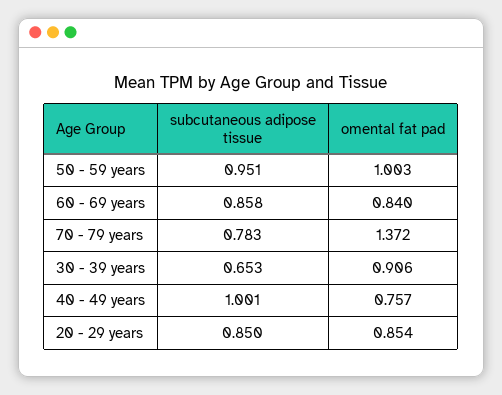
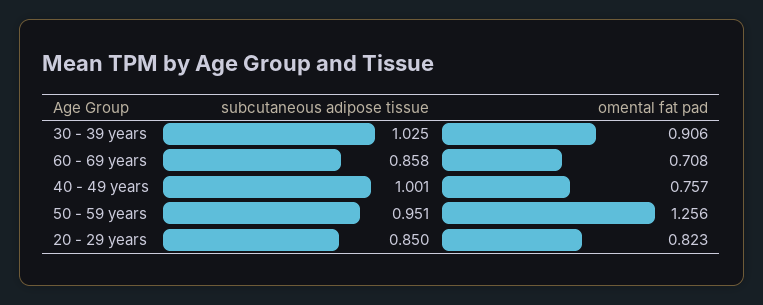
omental fat pad, 50 - 59 years: 1.003 -> 1.256
omental fat pad, 60 - 69 years: 0.84 -> 0.708
subcutaneous adipose tissue, 70 - 79 years: 0.783 -> none
omental fat pad, 70 - 79 years: 1.372 -> none
subcutaneous adipose tissue, 30 - 39 years: 0.653 -> 1.025
omental fat pad, 20 - 29 years: 0.854 -> 0.823

